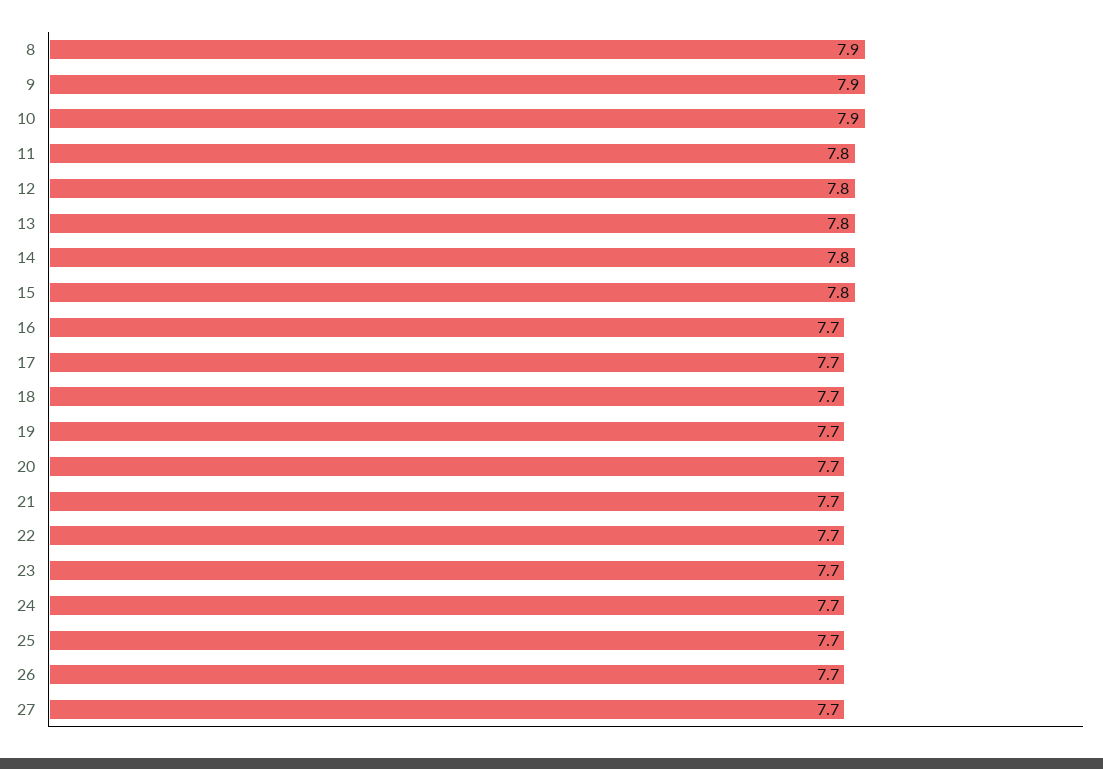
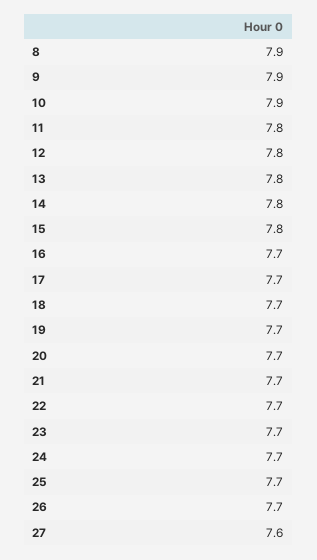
27: 7.7 -> 7.6

